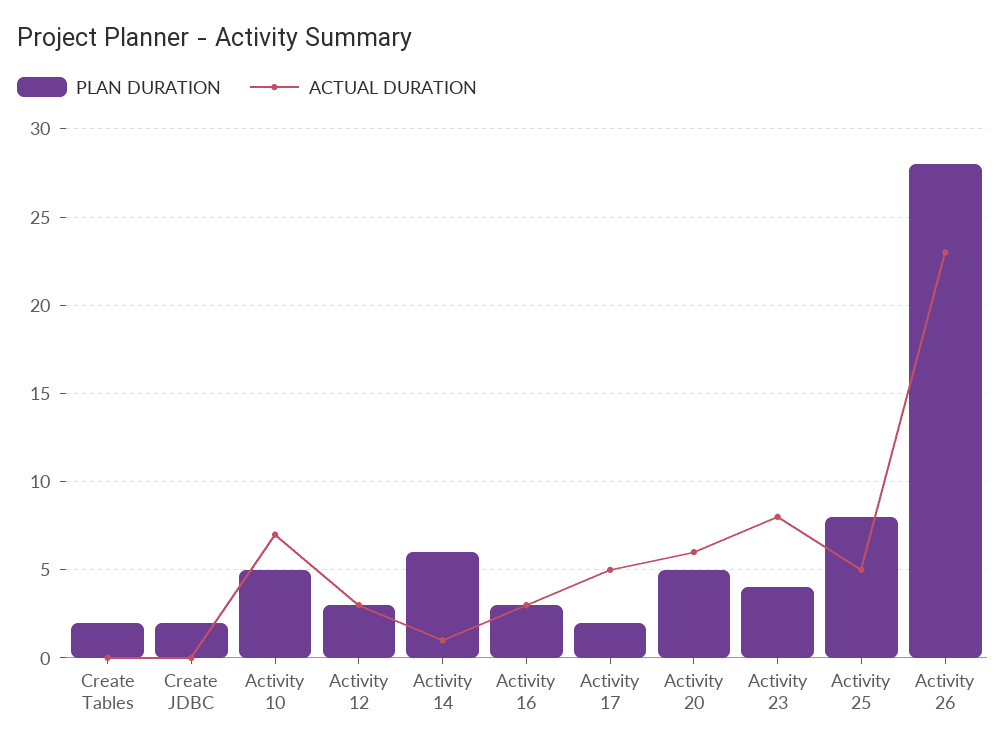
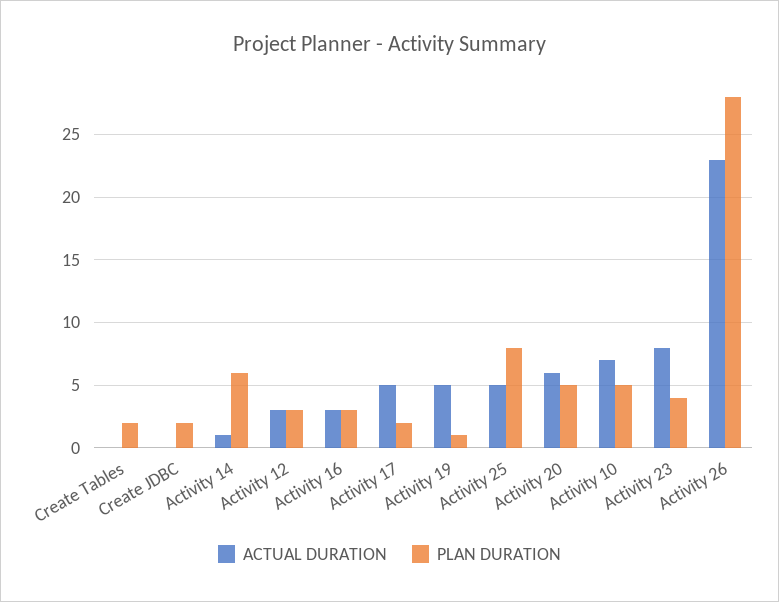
ACTUAL DURATION, Activity 19: none -> 5
PLAN DURATION, Activity 19: none -> 1

